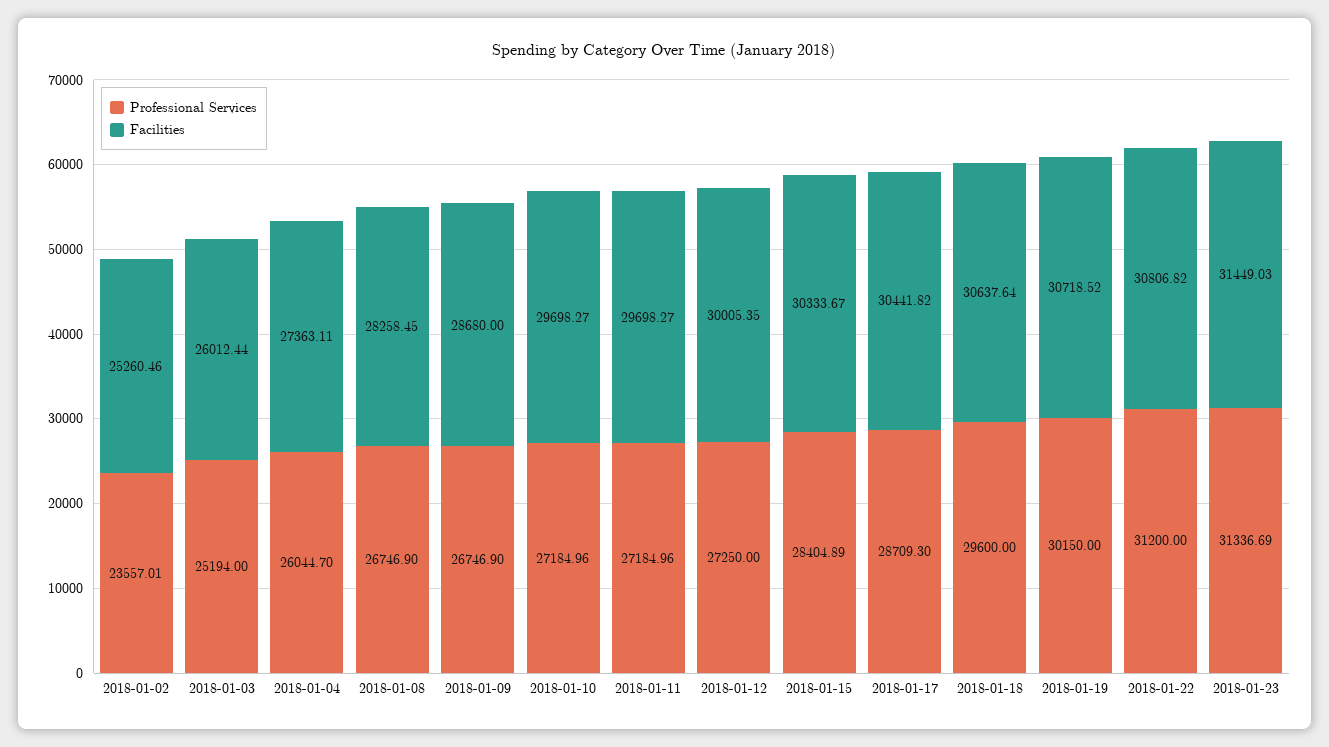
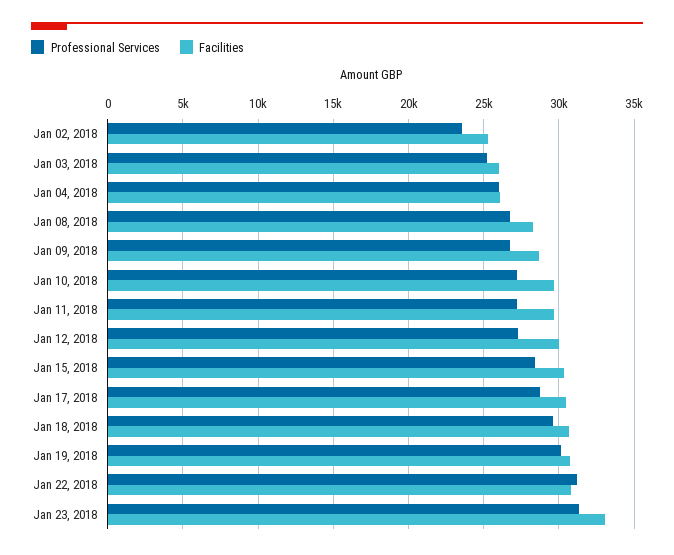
Facilities, 2018-01-04: 27363.11 -> 26000
Facilities, 2018-01-23: 31449.03 -> 33000

